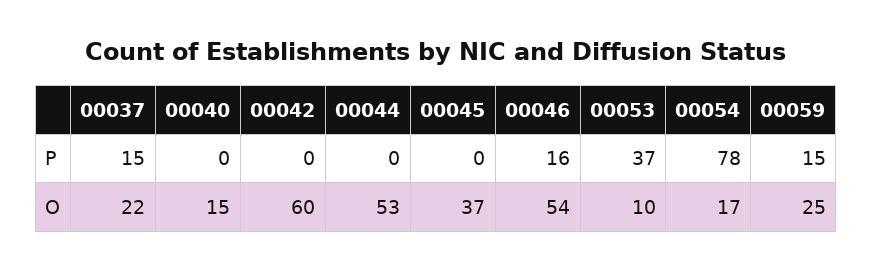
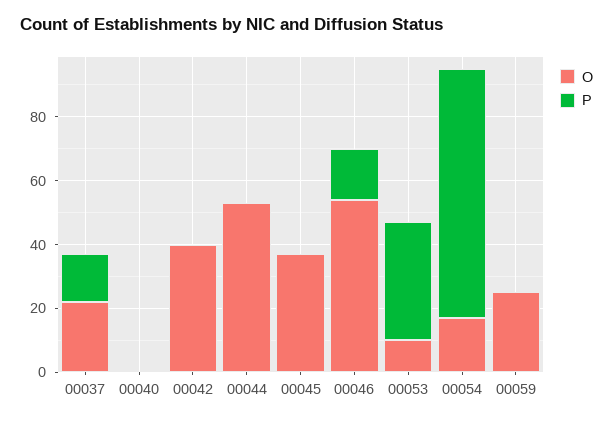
P, 00059: 15 -> 0
O, 00040: 15 -> 0
O, 00042: 60 -> 40

